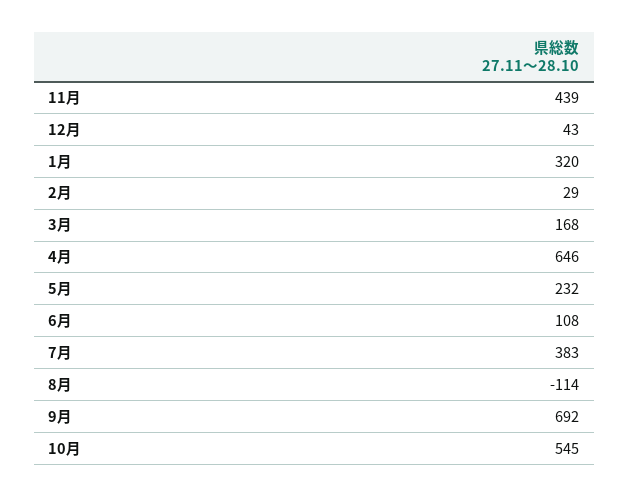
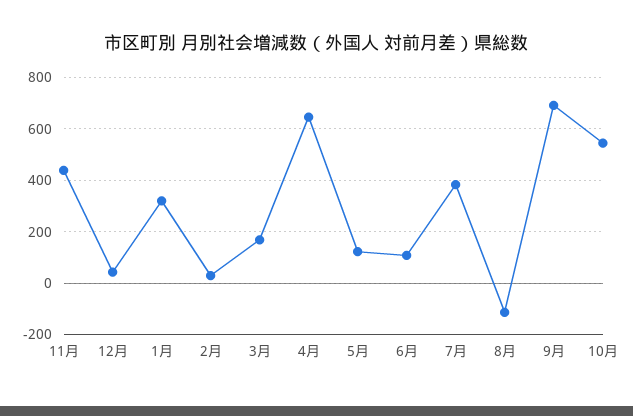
5月: 232 -> 125

